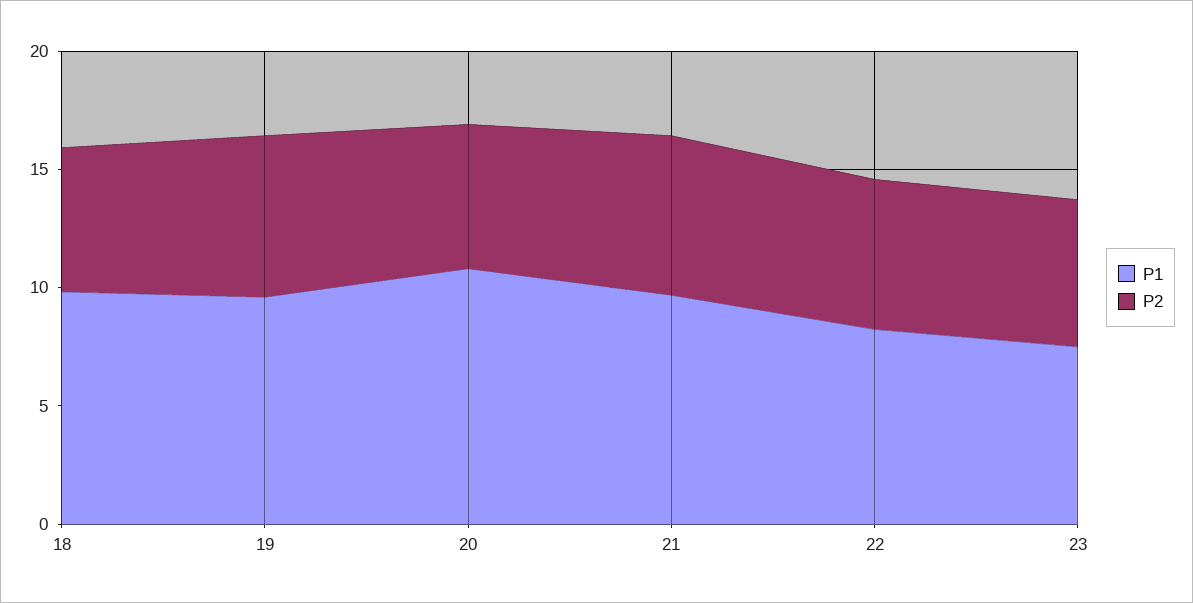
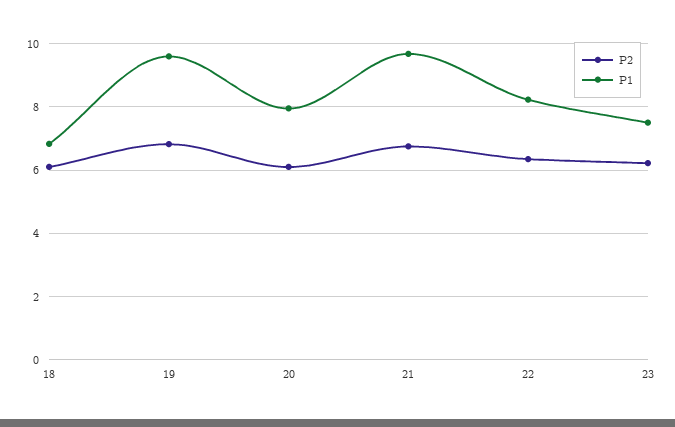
P1, 18: 10 -> 6.8
P1, 20: 11 -> 8

